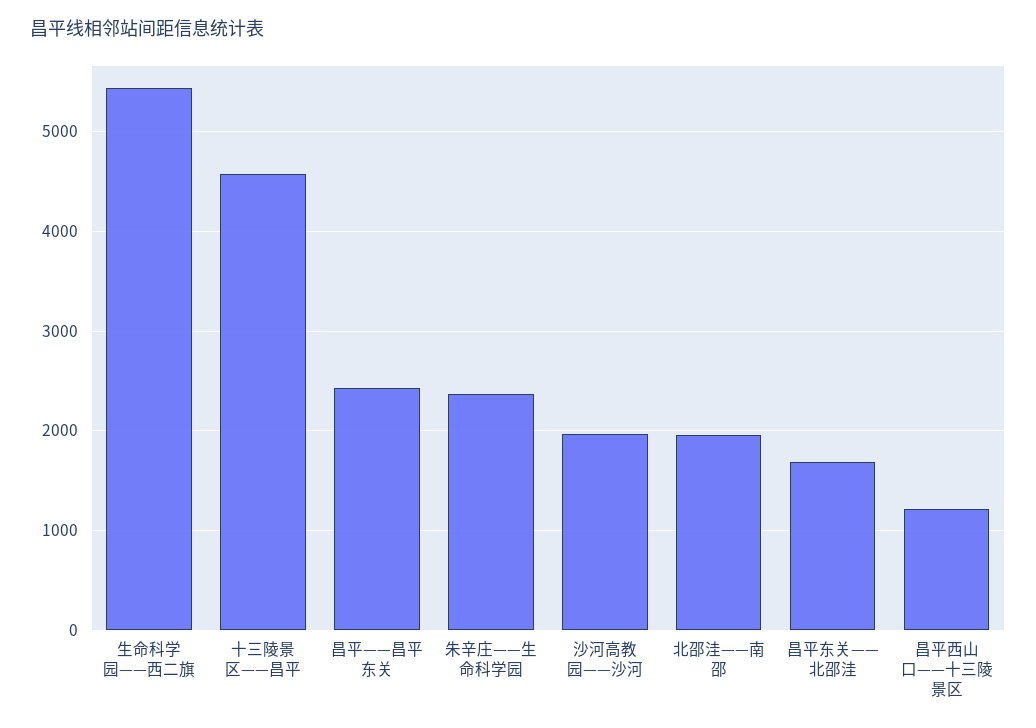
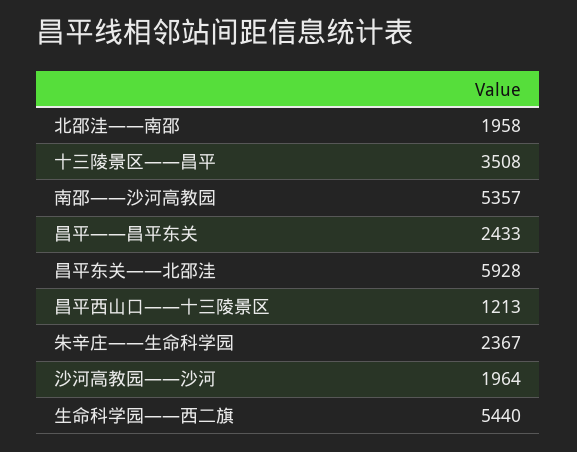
十三陵景区——昌平: 4600 -> 3508
昌平东关——北邵洼: 1700 -> 5928
南邵——沙河高教园: none -> 5357

